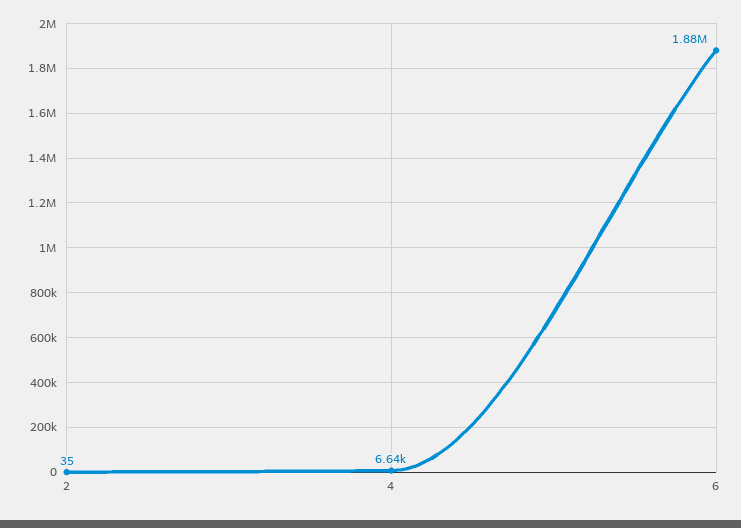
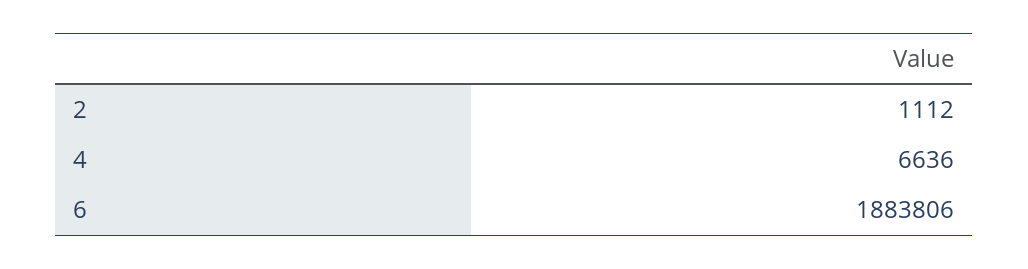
2: 35 -> 1112

